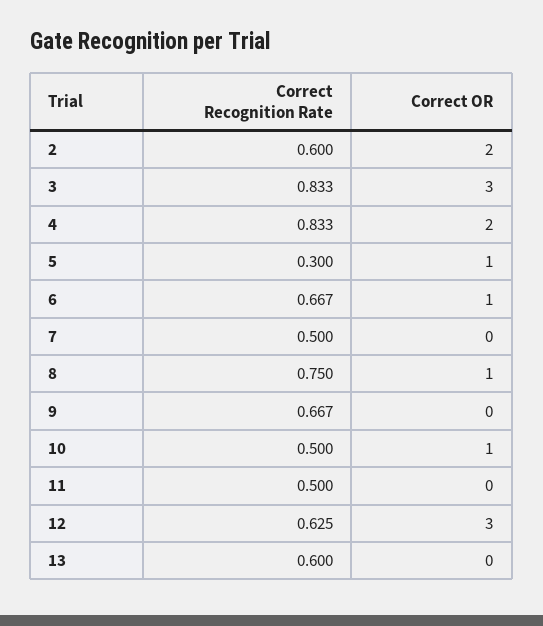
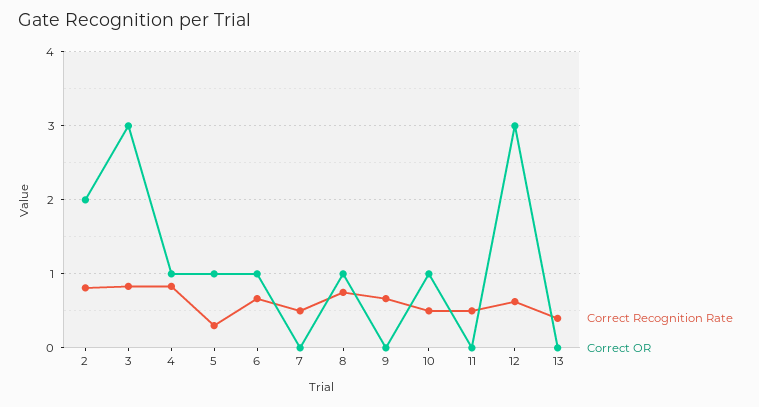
Correct Recognition Rate, 2: 0.6 -> 0.8
Correct OR, 4: 2 -> 1
Correct Recognition Rate, 13: 0.6 -> 0.4

